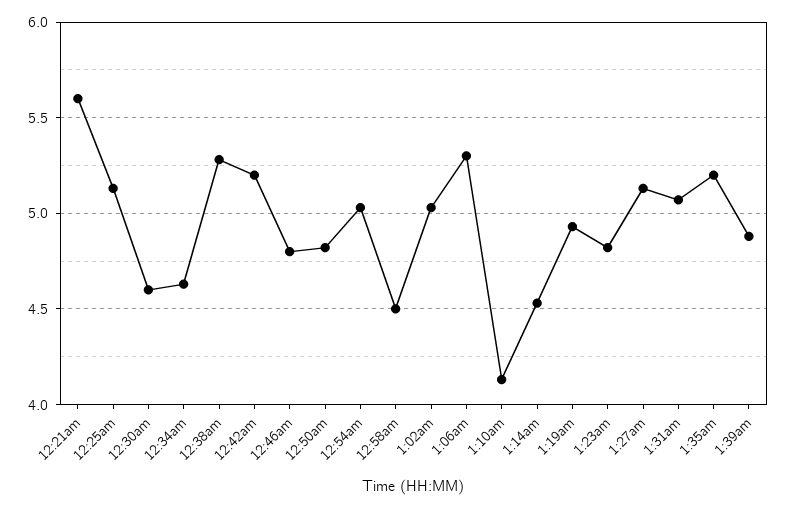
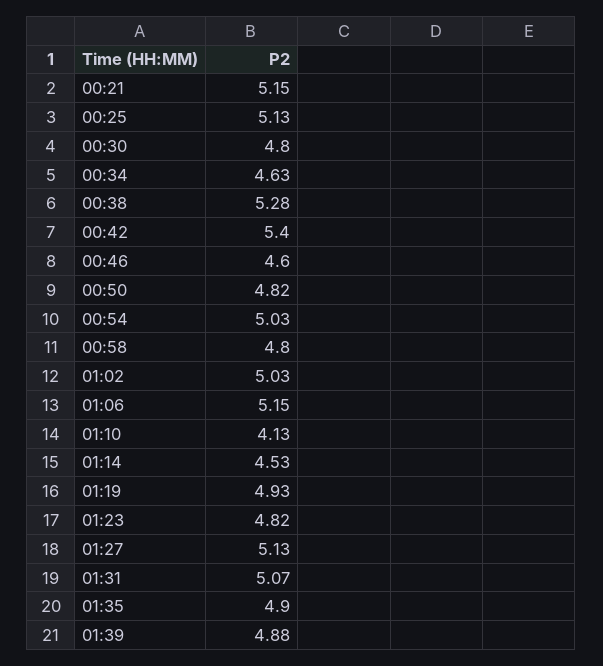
12:21am: 5.6 -> 5.15
12:30am: 4.6 -> 4.8
12:42am: 5.2 -> 5.4
12:46am: 4.8 -> 4.6
12:58am: 4.5 -> 4.8
1:06am: 5.3 -> 5.15
1:35am: 5.2 -> 4.9

